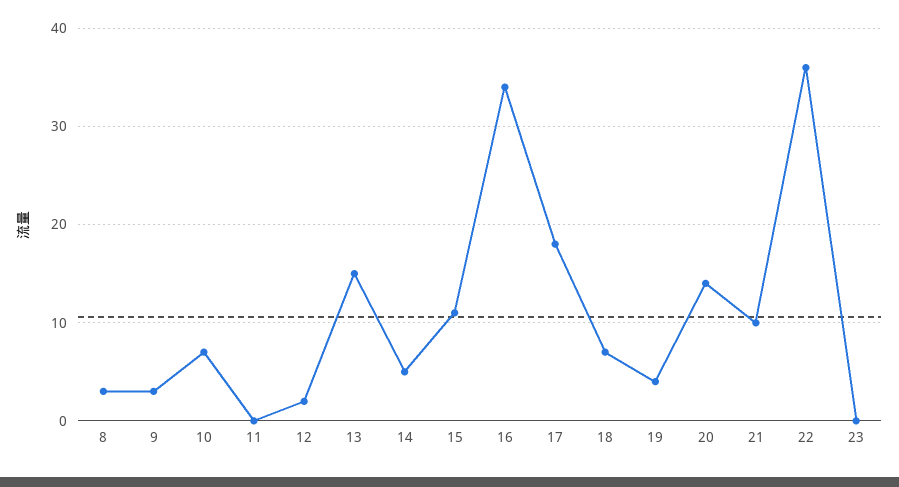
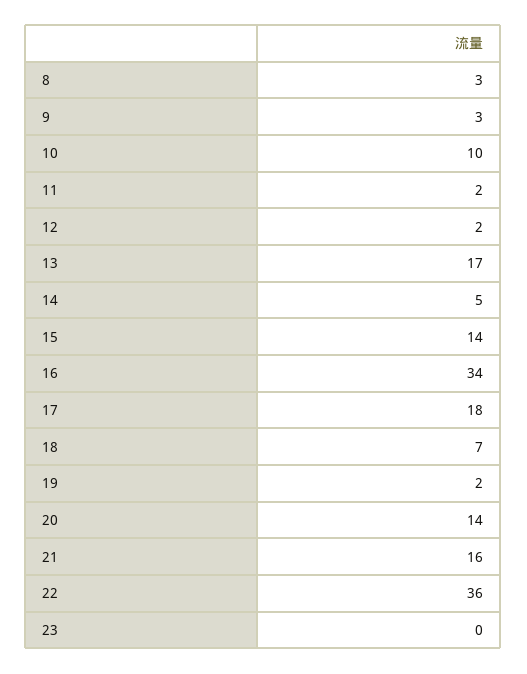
10: 7 -> 10
11: 0 -> 2
13: 15 -> 17
15: 11 -> 14
19: 4 -> 2
21: 10 -> 16

